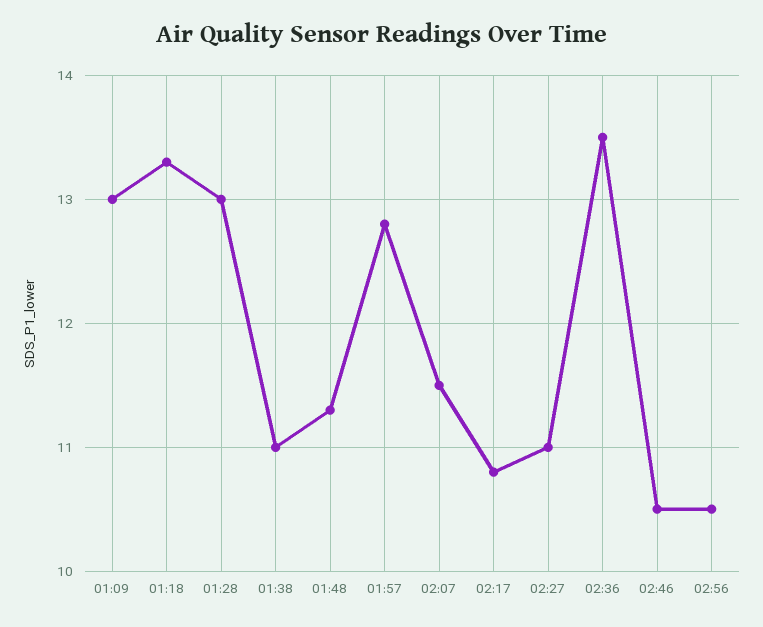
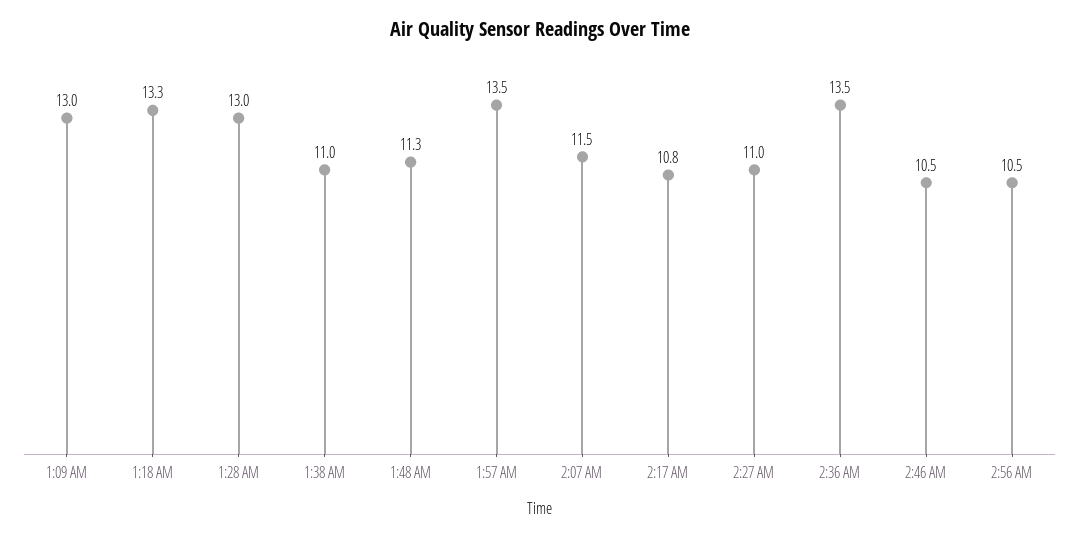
01:57: 12.8 -> 13.5

